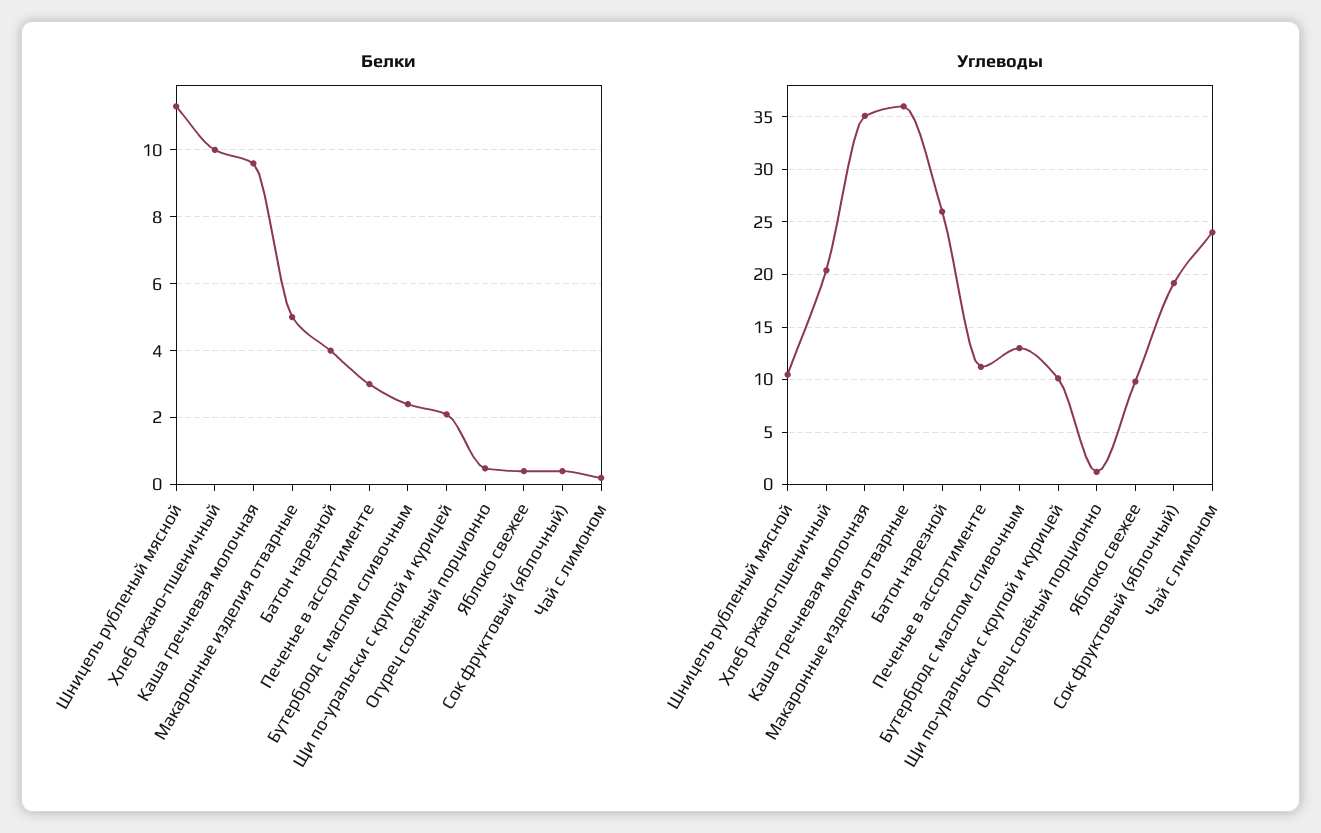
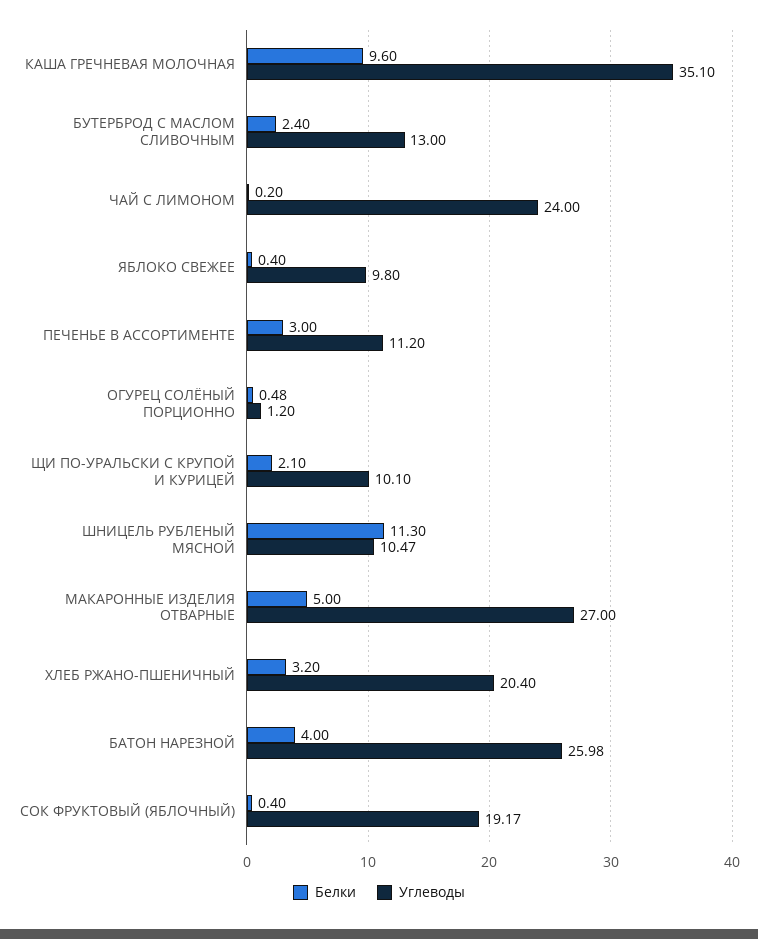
Белки, Хлеб ржано-пшеничный: 10 -> 3.2
Углеводы, Макаронные изделия отварные: 36 -> 27

